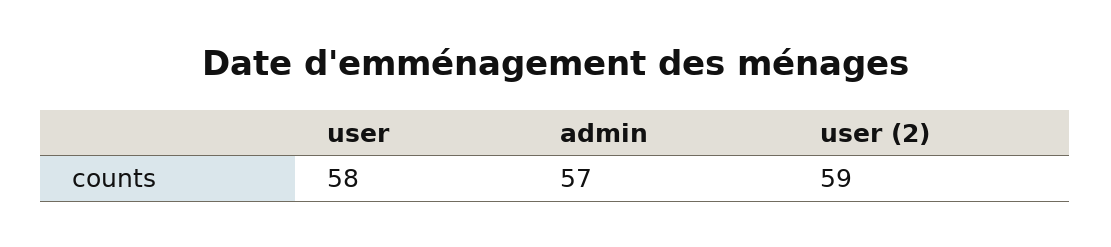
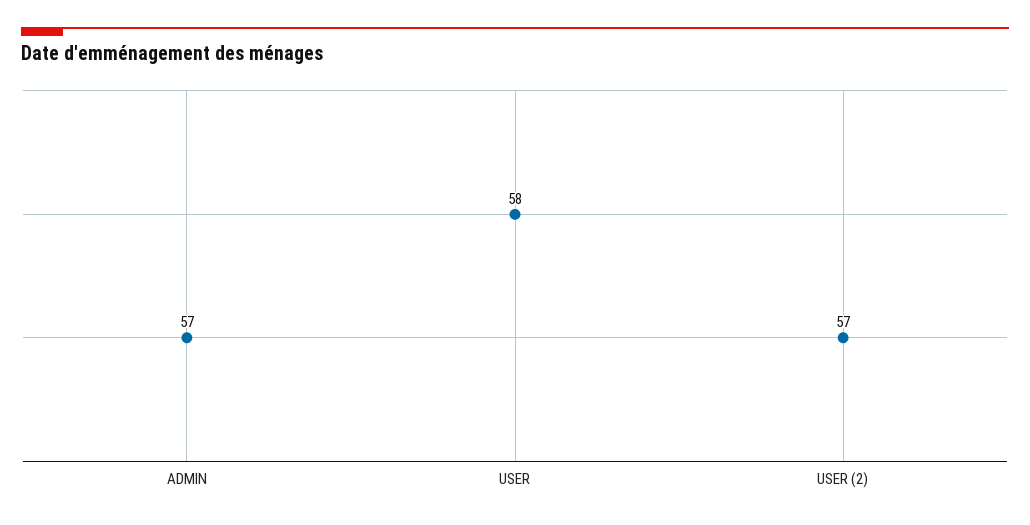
user (2): 59 -> 57

